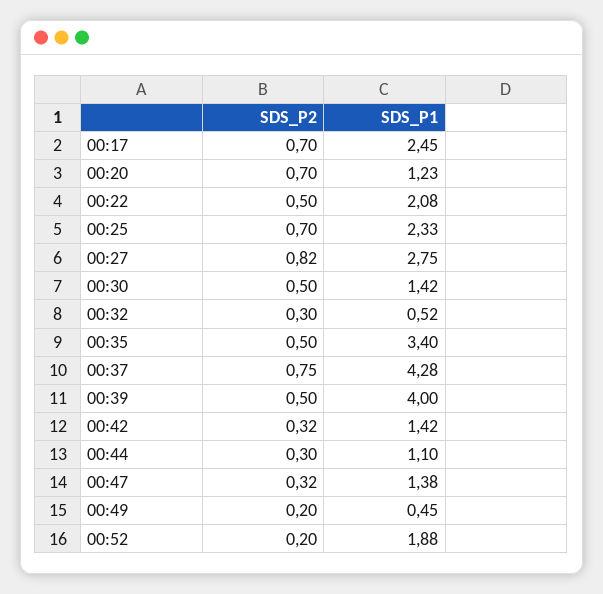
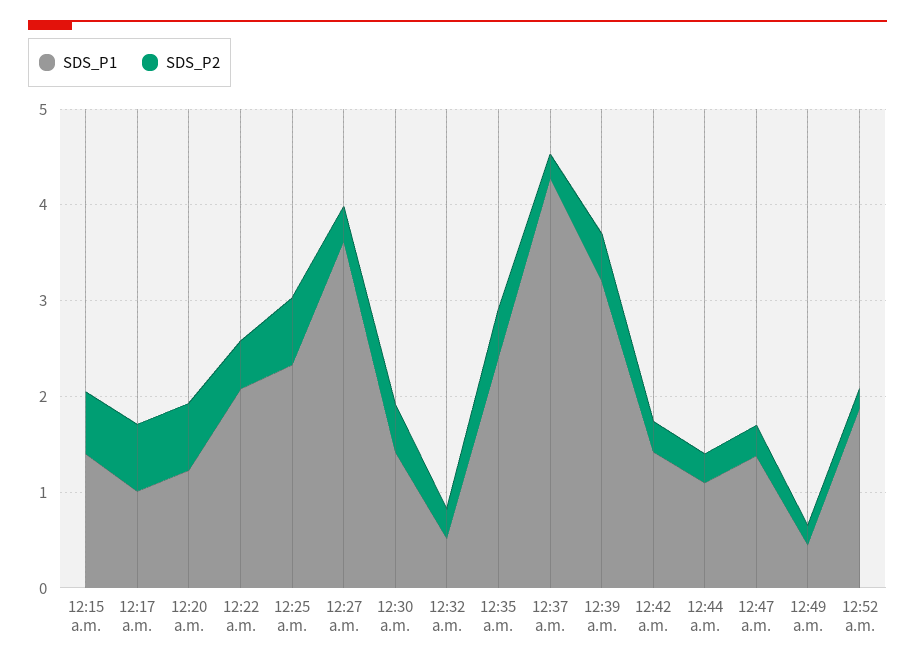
SDS_P1, 00:17: 2.45 -> 1
SDS_P2, 00:27: 0.82 -> 0.4
SDS_P1, 00:27: 2.75 -> 3.6
SDS_P1, 00:35: 3.4 -> 2.4
SDS_P2, 00:37: 0.75 -> 0.2
SDS_P1, 00:39: 4 -> 3.2
SDS_P1, 12:15 a.m.: none -> 1.4
SDS_P2, 12:15 a.m.: none -> 0.6

